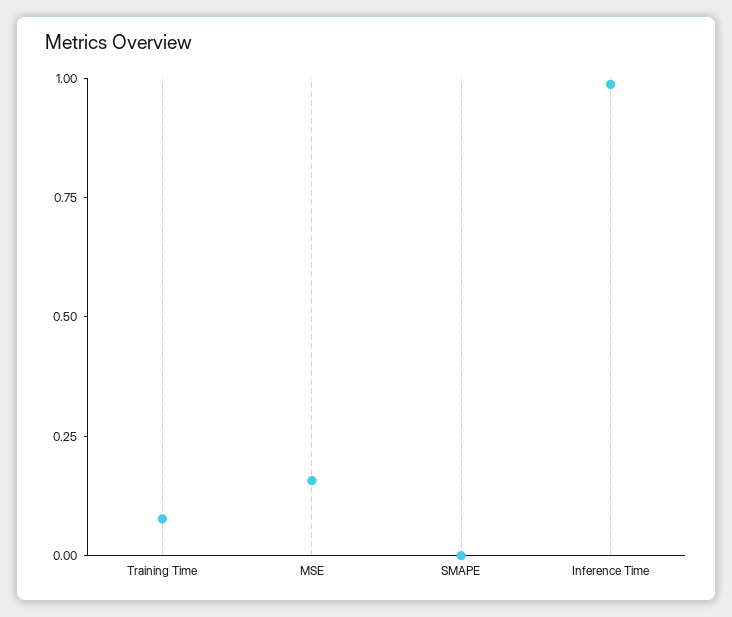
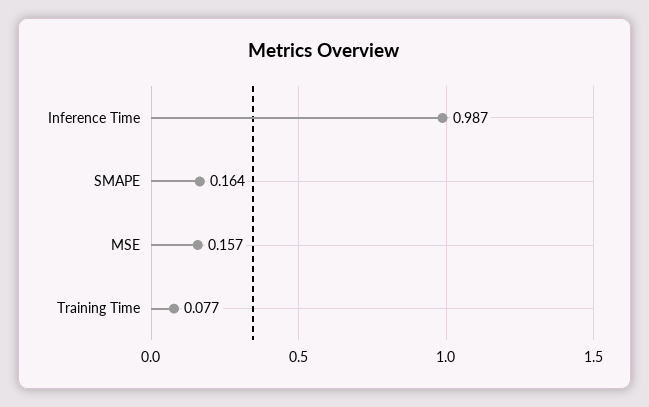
SMAPE: 0 -> 0.164

